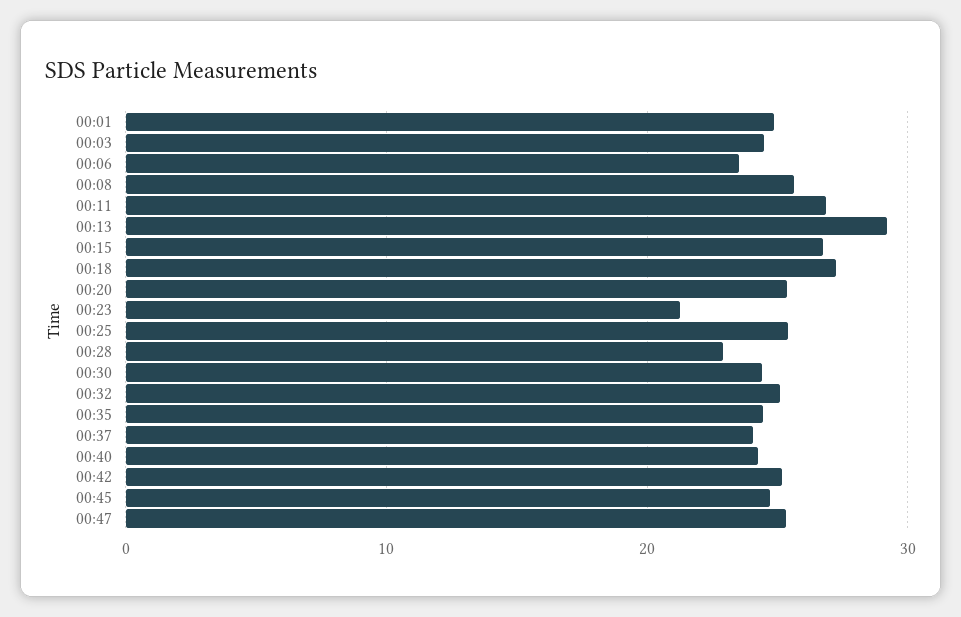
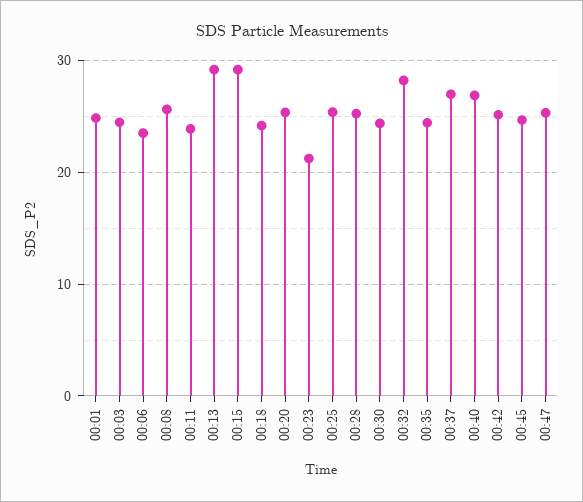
00:11: 27 -> 24
00:15: 27 -> 29
00:18: 27 -> 24
00:28: 23 -> 25
00:32: 25 -> 28
00:37: 24 -> 27
00:40: 24 -> 27

